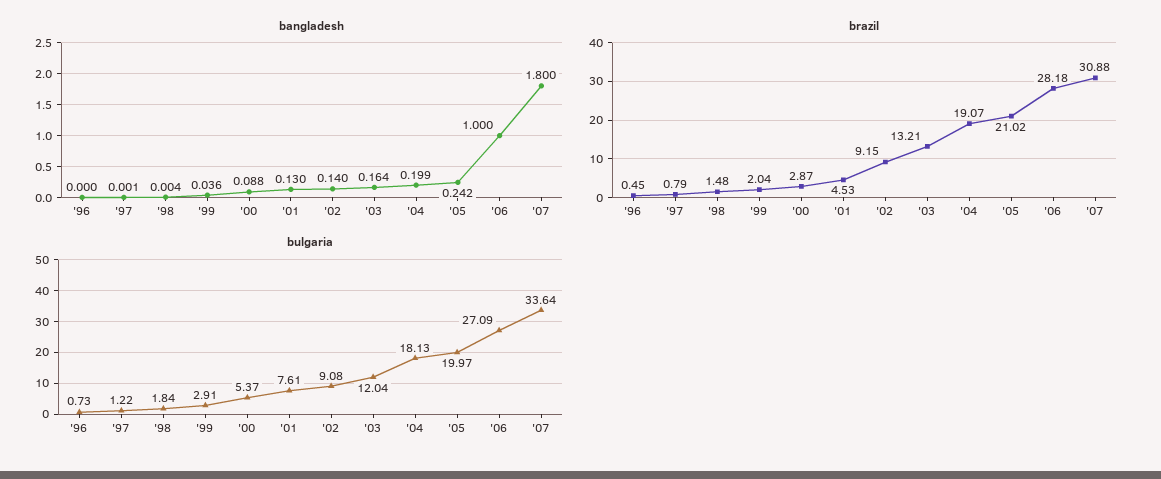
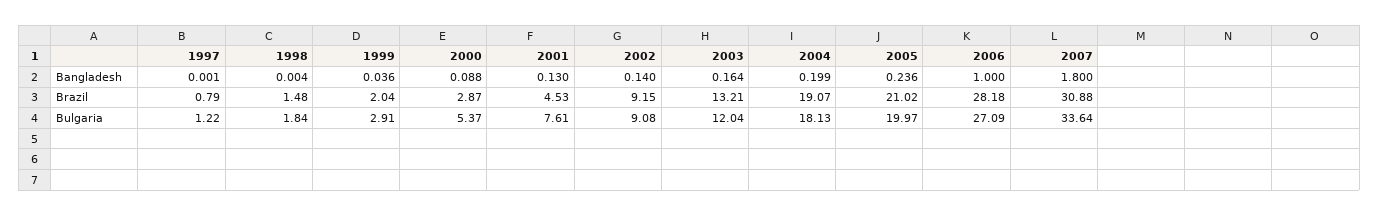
bangladesh, '96: 0 -> none
bangladesh, '05: 0.242 -> 0.236
brazil, '96: 0.45 -> none
bulgaria, '96: 0.73 -> none

